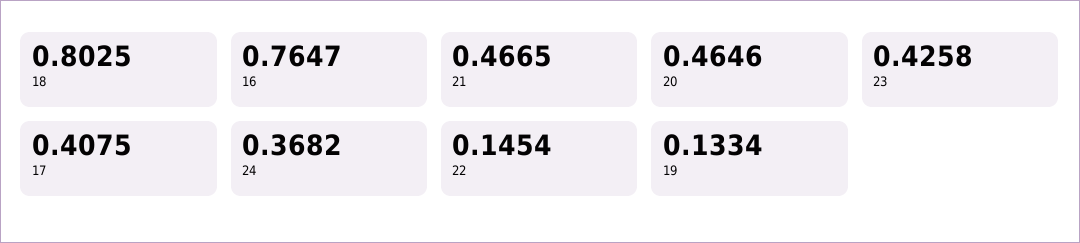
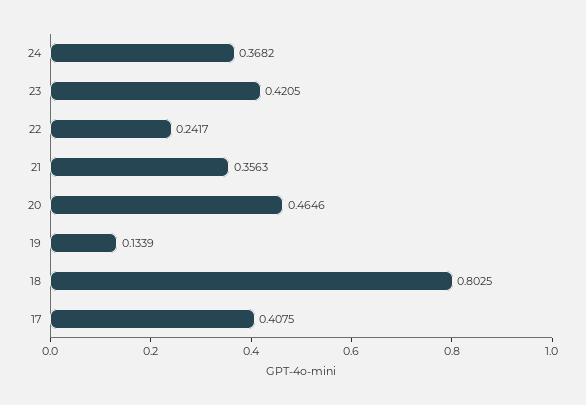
16: 0.7647 -> none
21: 0.4665 -> 0.3563
23: 0.4258 -> 0.4205
22: 0.1454 -> 0.2417
19: 0.1334 -> 0.1339

